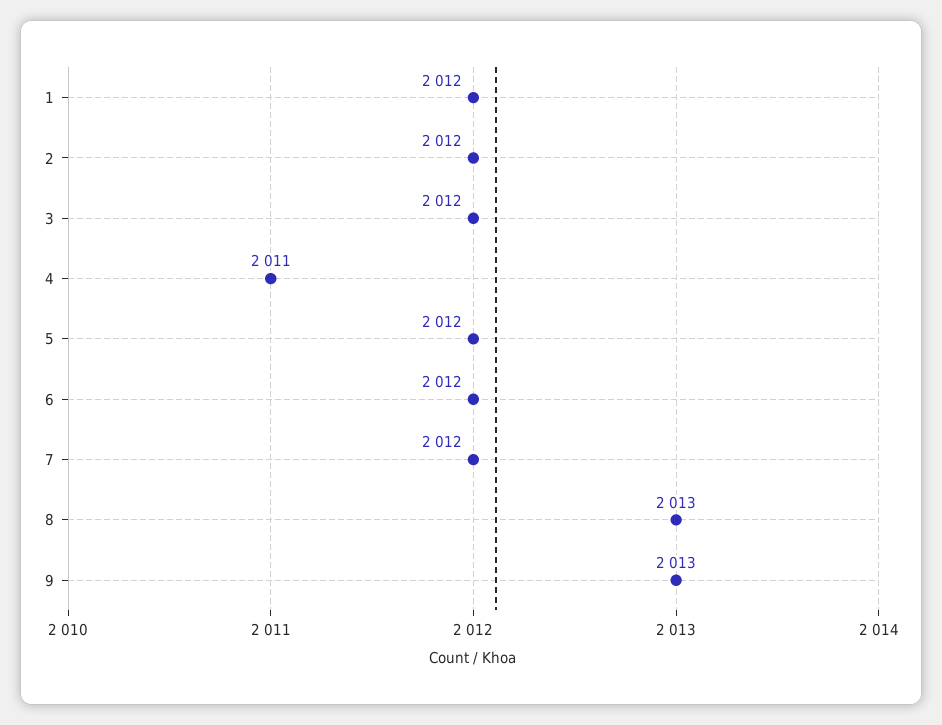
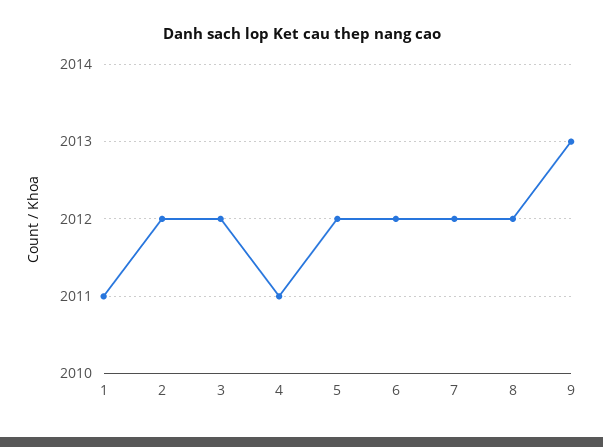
1: 2012 -> 2011
8: 2013 -> 2012

